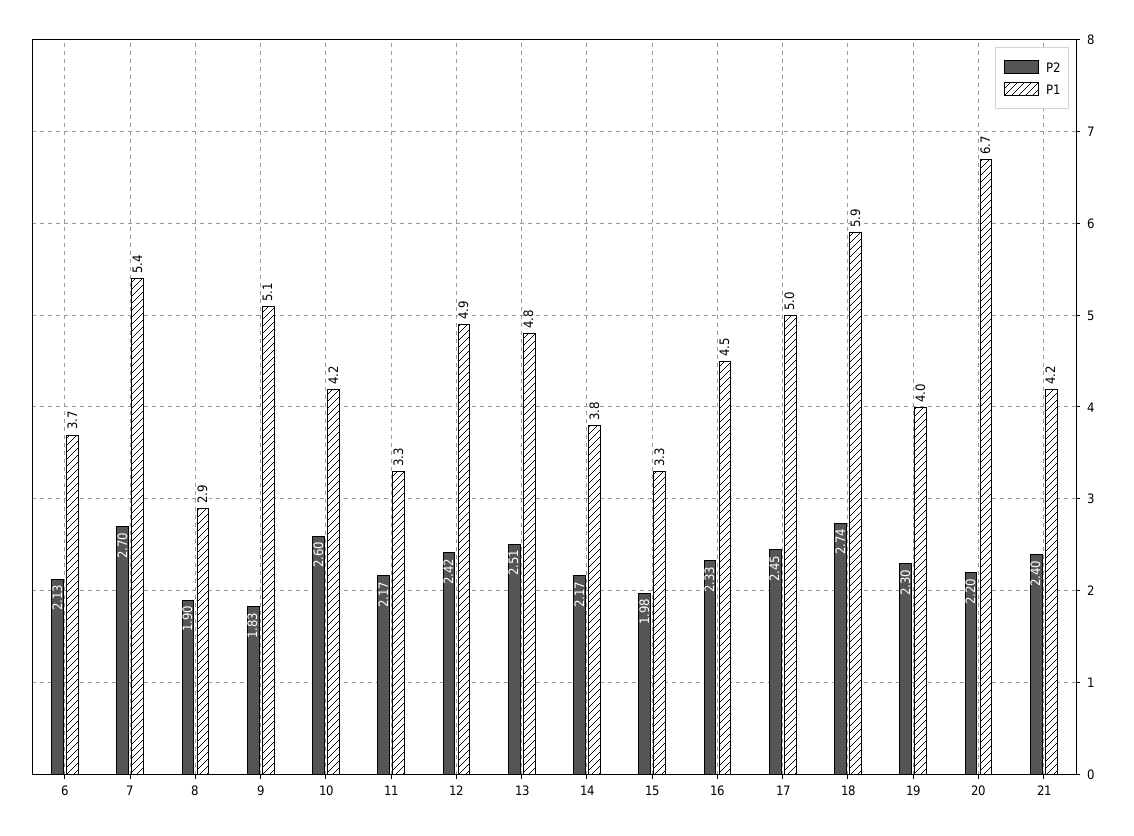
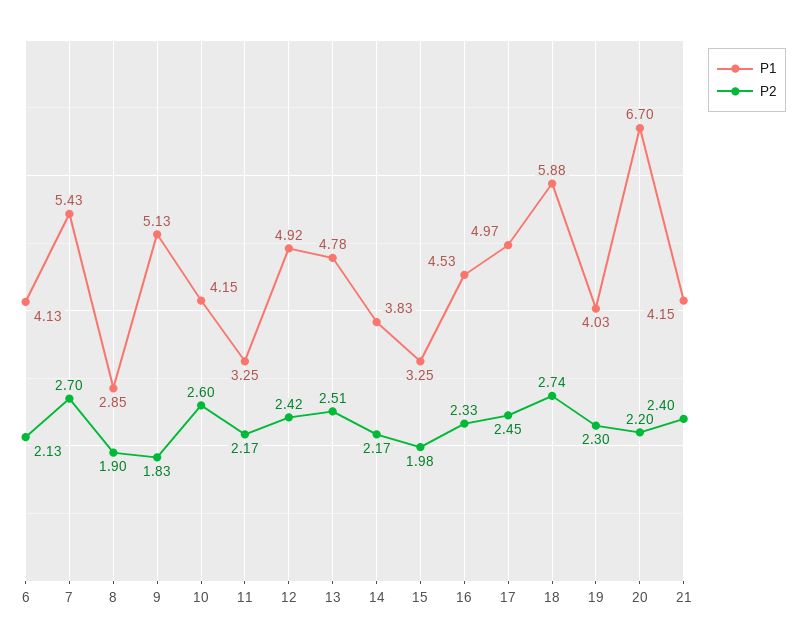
P1, 6: 3.7 -> 4.13

